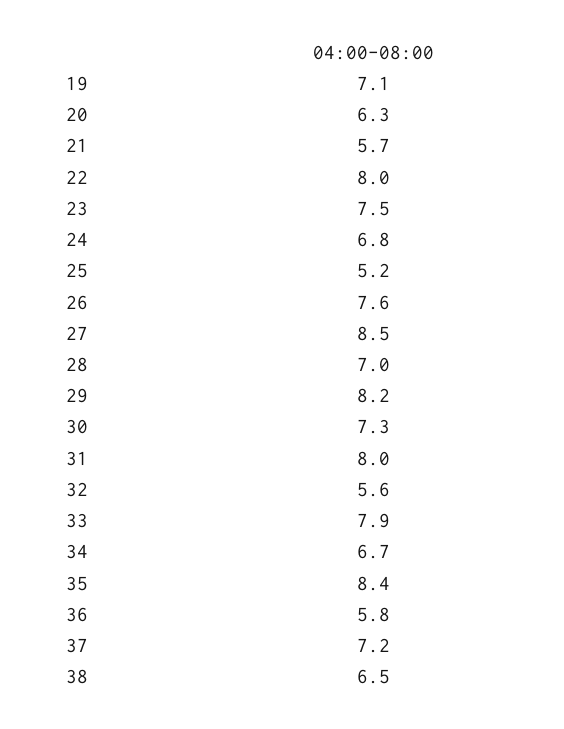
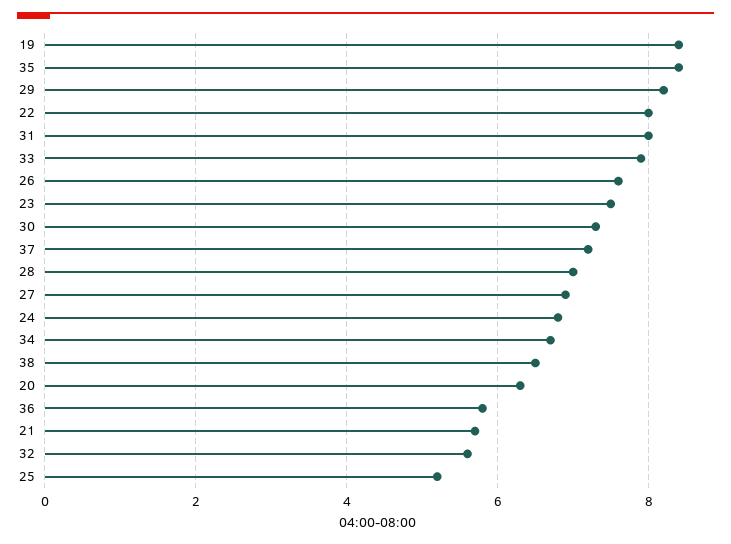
19: 7.1 -> 8.5
27: 8.5 -> 7

